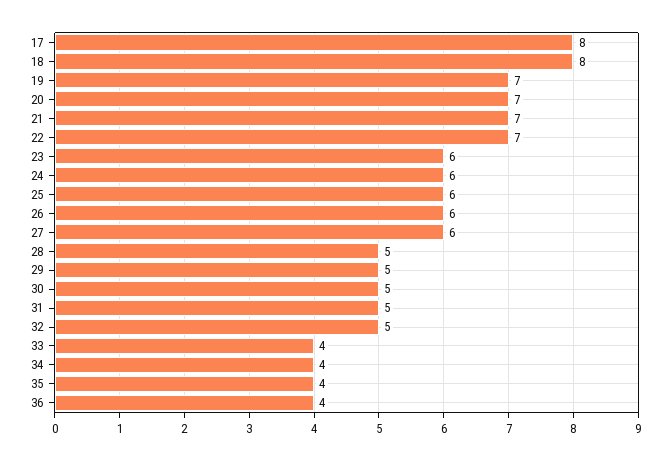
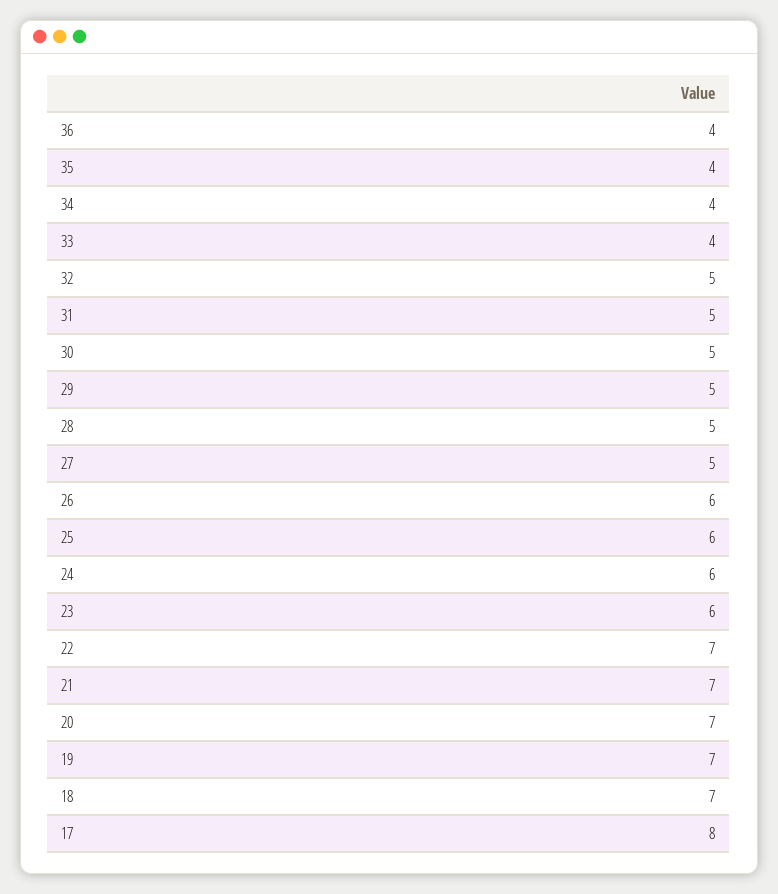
18: 8 -> 7
27: 6 -> 5

